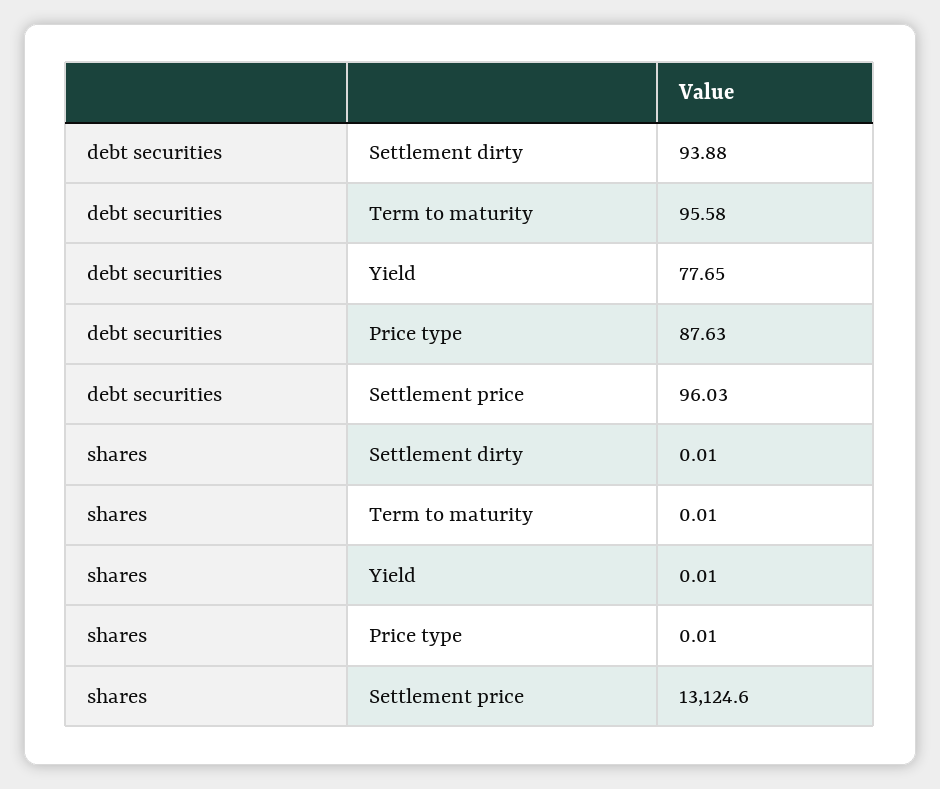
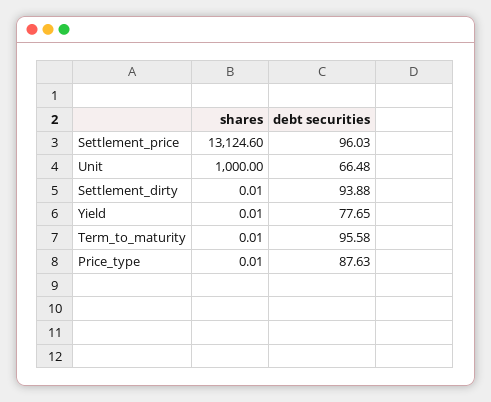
shares, Unit: none -> 1000
debt securities, Unit: none -> 66.48

